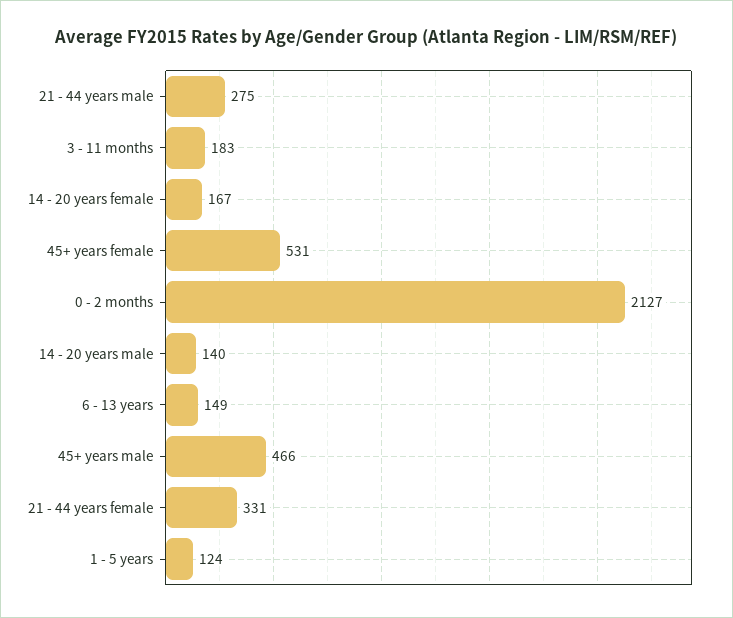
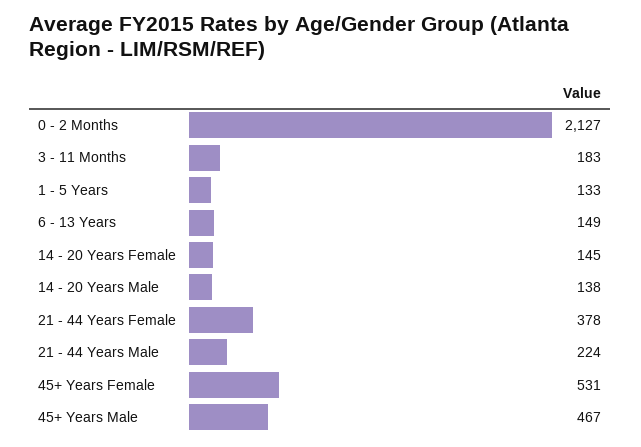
21 - 44 years male: 275 -> 224
14 - 20 years female: 167 -> 145
14 - 20 years male: 140 -> 138
45+ years male: 466 -> 467
21 - 44 years female: 331 -> 378
1 - 5 years: 124 -> 133

